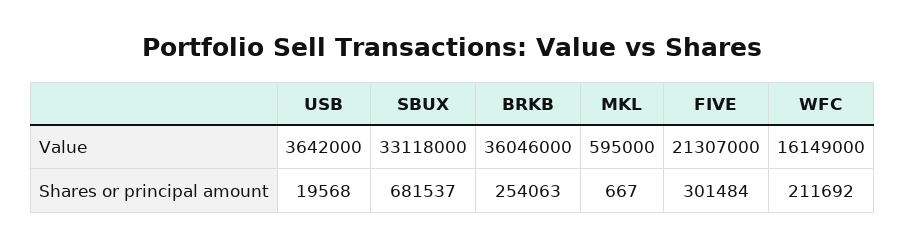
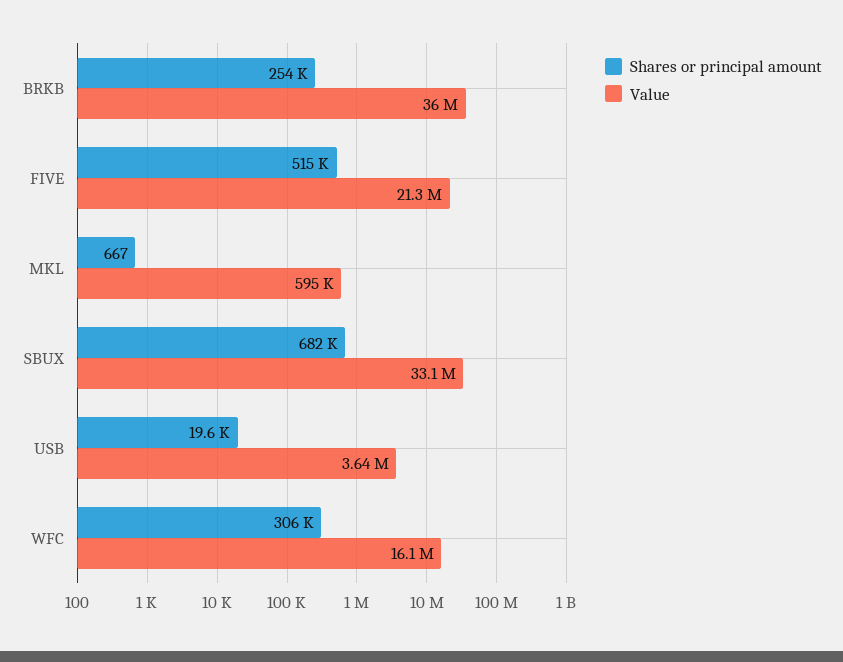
Shares or principal amount, FIVE: 301484 -> 515000
Shares or principal amount, WFC: 211692 -> 306000

